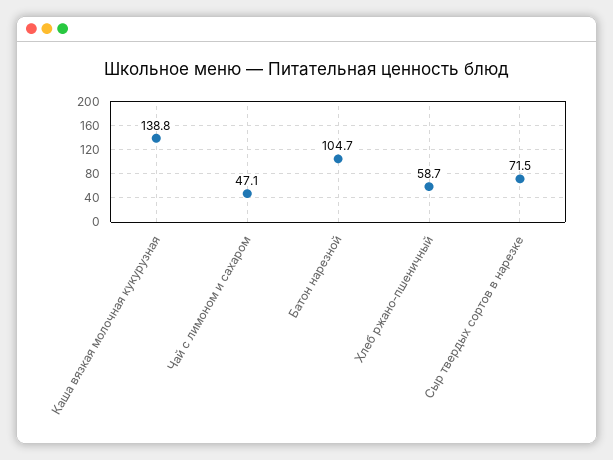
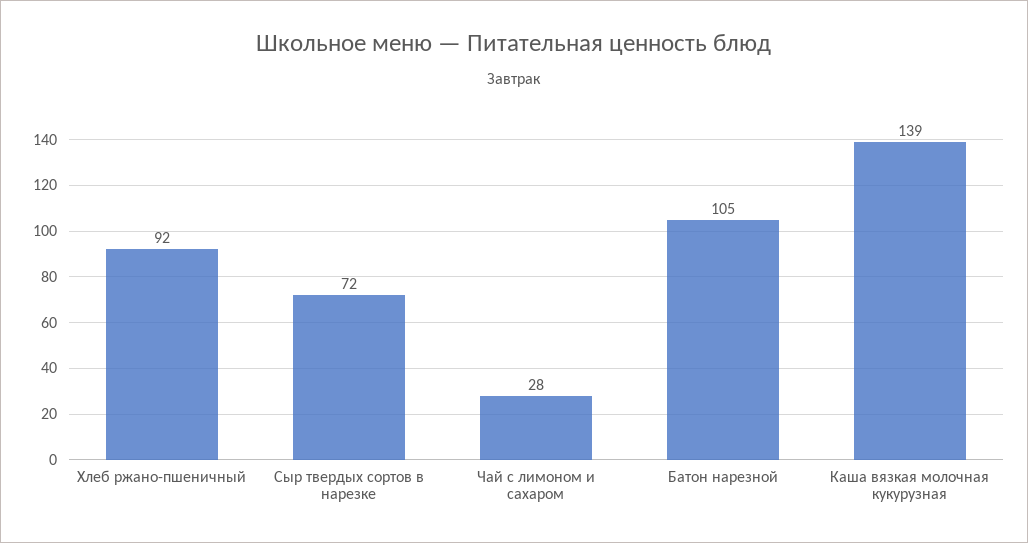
Чай с лимоном и сахаром: 47.1 -> 28
Хлеб ржано-пшеничный: 58.7 -> 92

